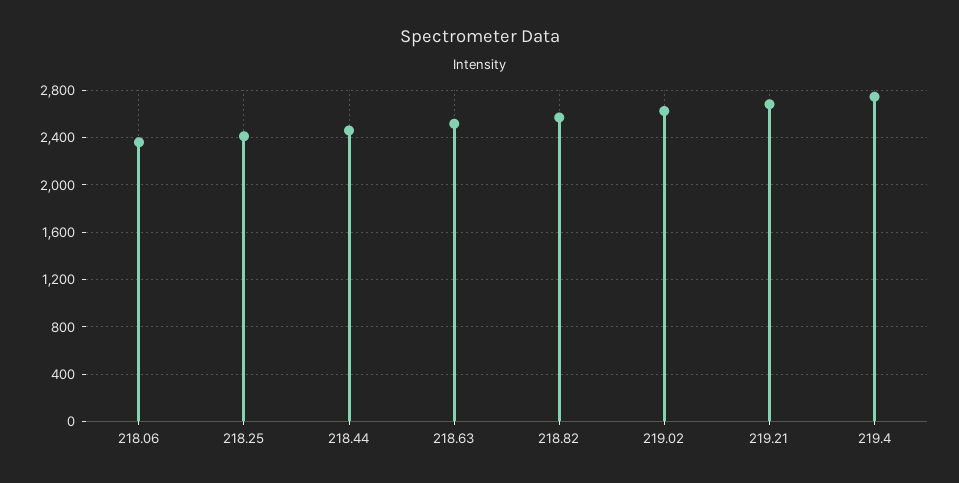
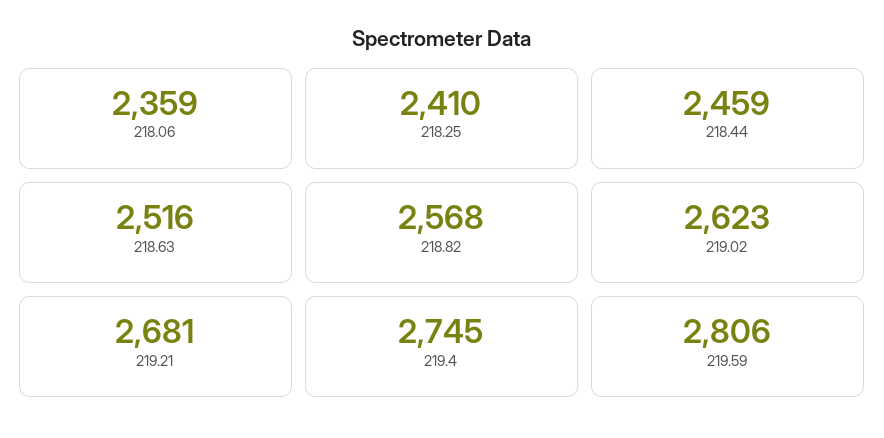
219.59: none -> 2806

